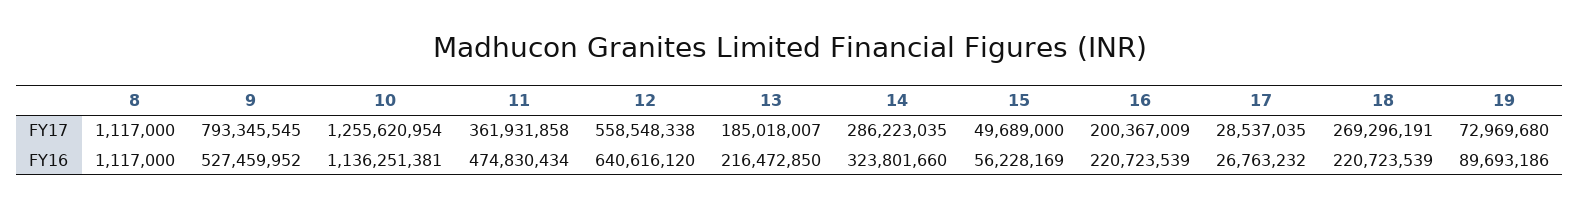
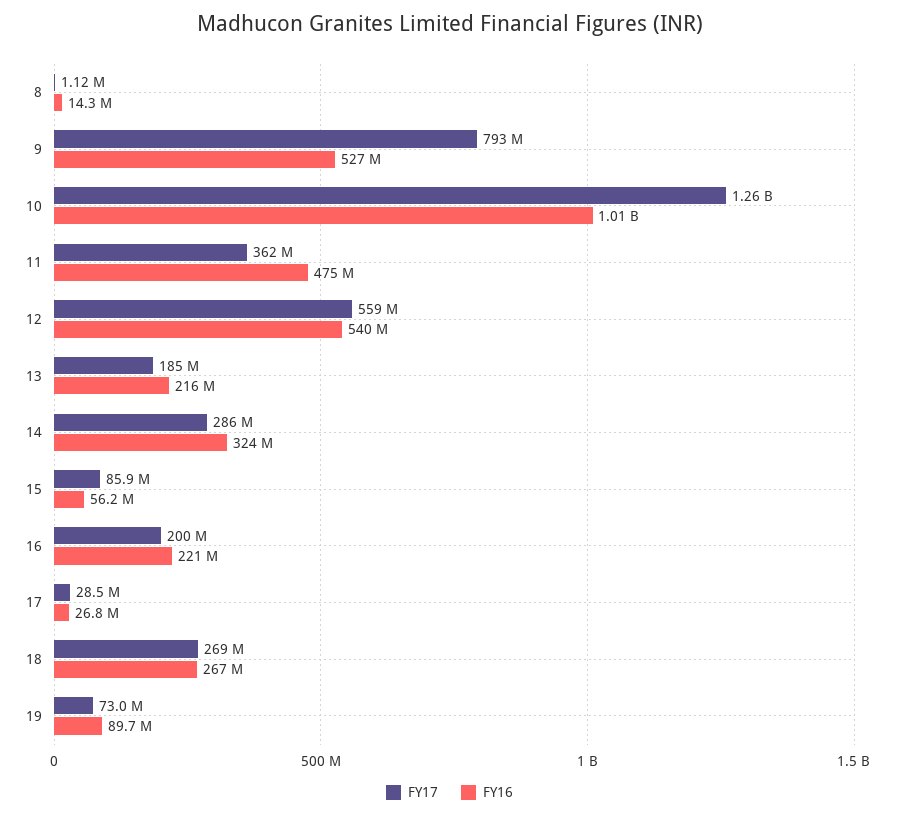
FY17, 15: 49689000 -> 85900000
FY16, 8: 1117000 -> 14300000
FY16, 10: 1136251381 -> 1010000000
FY16, 12: 640616120 -> 540000000
FY16, 18: 220723539 -> 267000000

